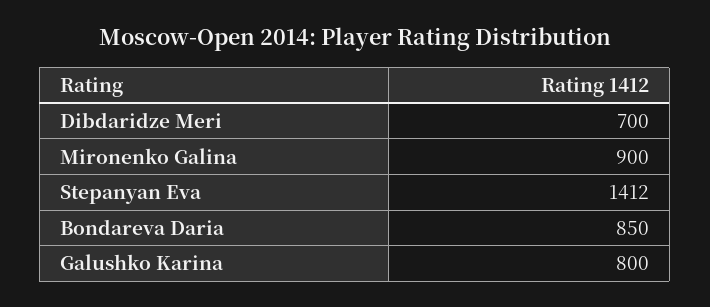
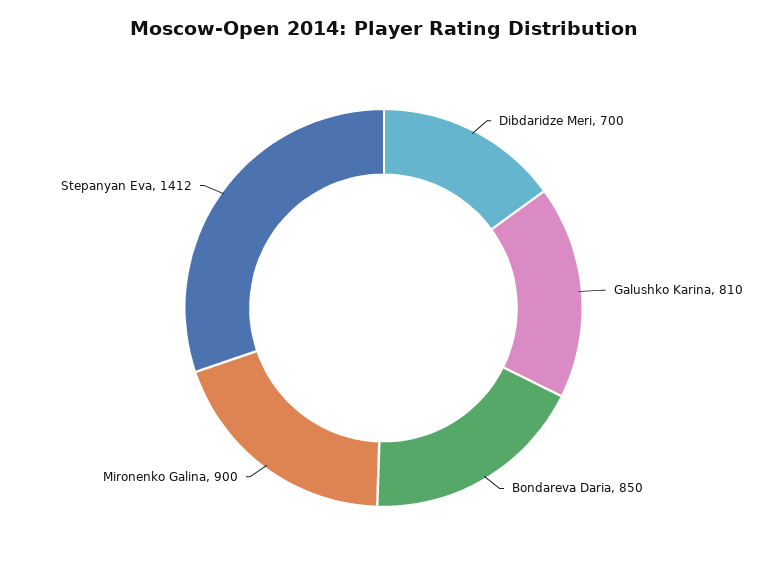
Galushko Karina: 800 -> 810

